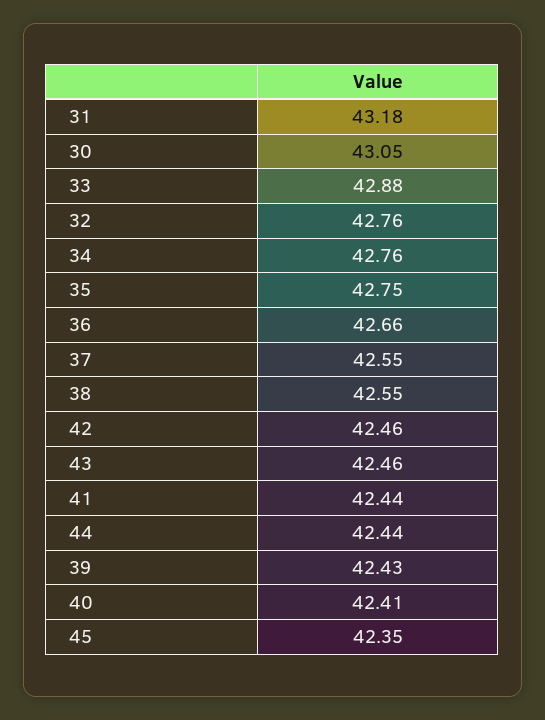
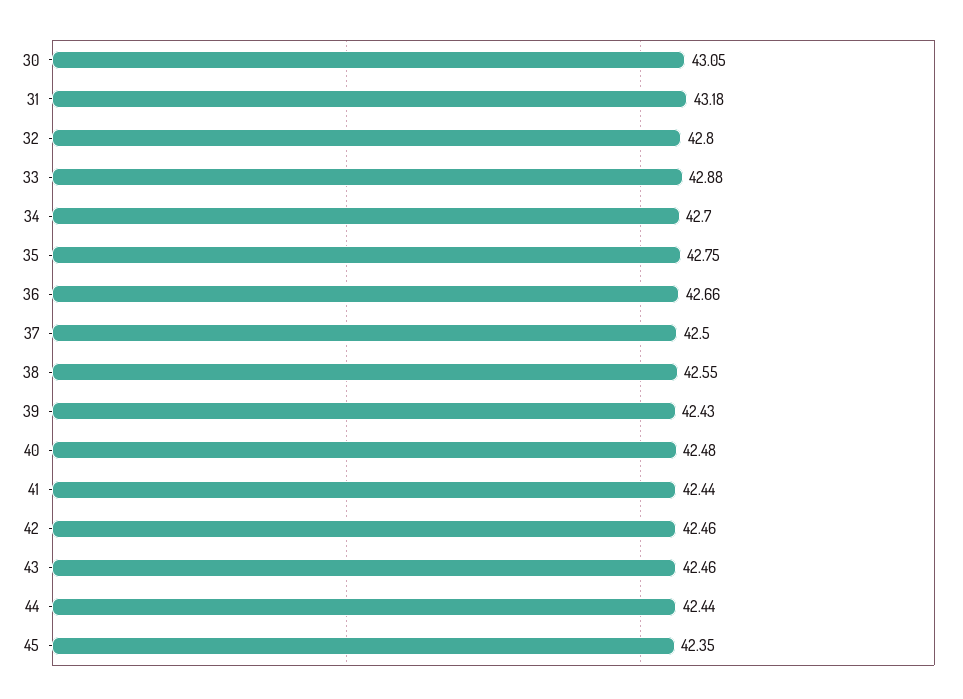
32: 42.76 -> 42.8
34: 42.76 -> 42.7
37: 42.55 -> 42.5
40: 42.41 -> 42.48

